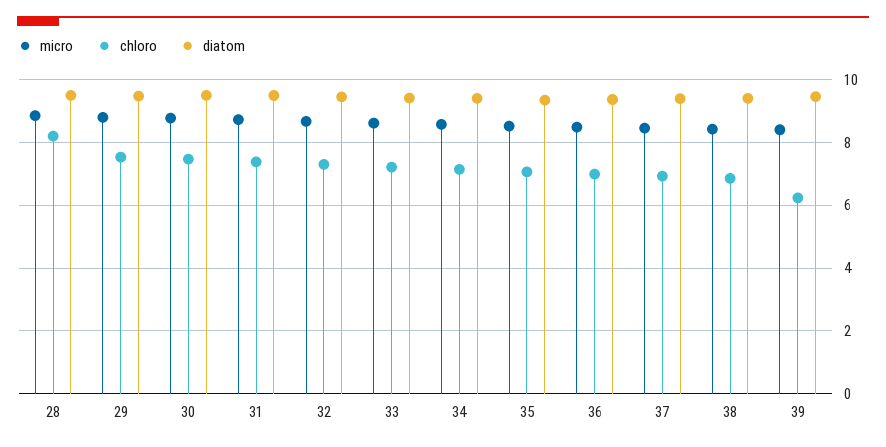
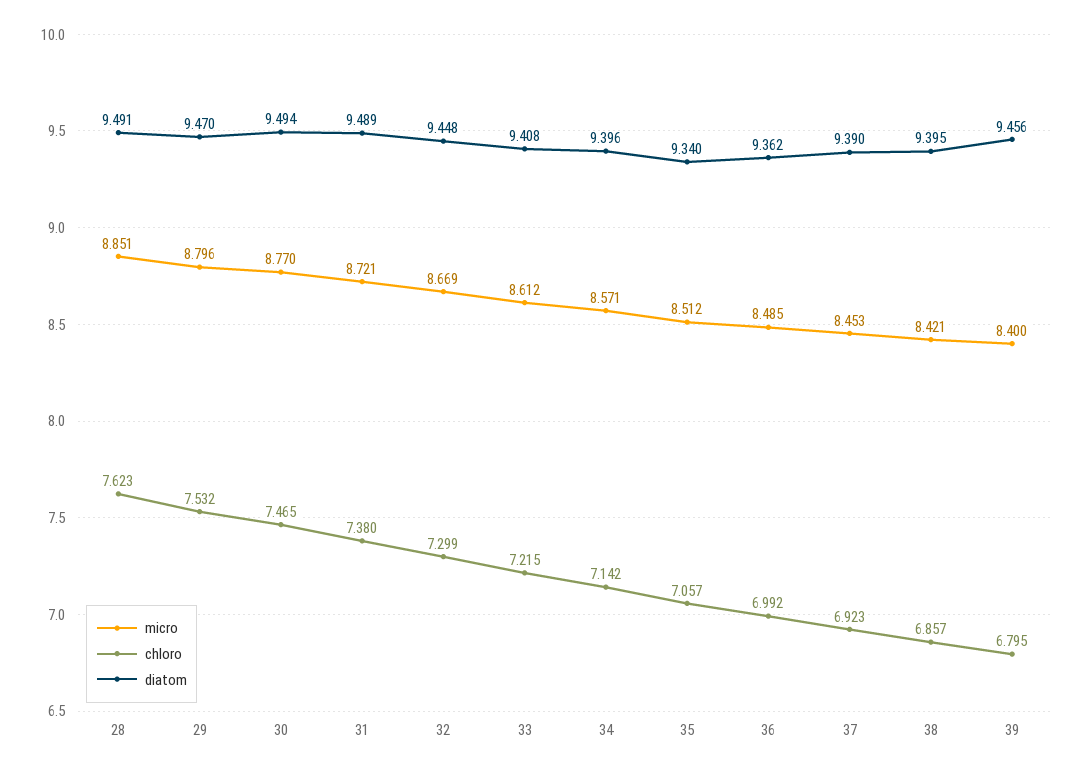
chloro, 28: 8.2 -> 7.623
chloro, 39: 6.2 -> 6.795

